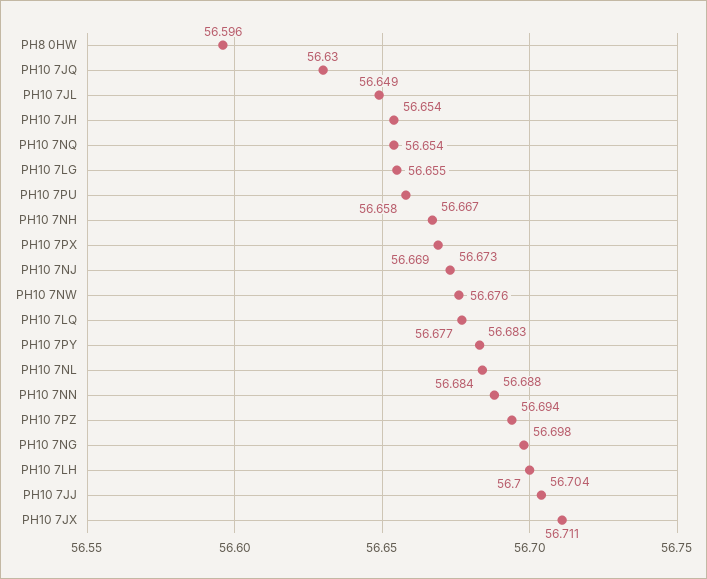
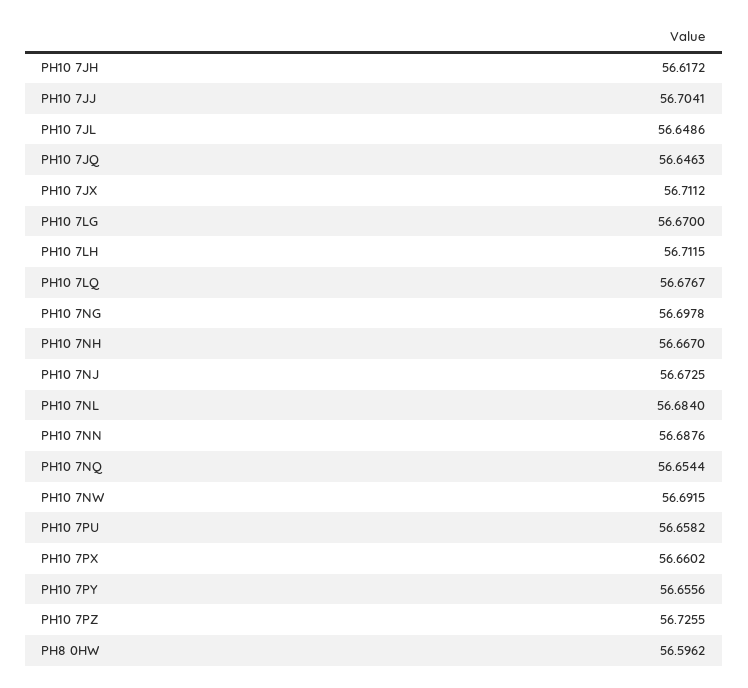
PH10 7JQ: 56.63 -> 56.6463
PH10 7JH: 56.654 -> 56.6172
PH10 7LG: 56.655 -> 56.67
PH10 7PX: 56.669 -> 56.6602
PH10 7NW: 56.676 -> 56.6915
PH10 7PY: 56.683 -> 56.6556
PH10 7PZ: 56.694 -> 56.7255
PH10 7LH: 56.7 -> 56.7115

